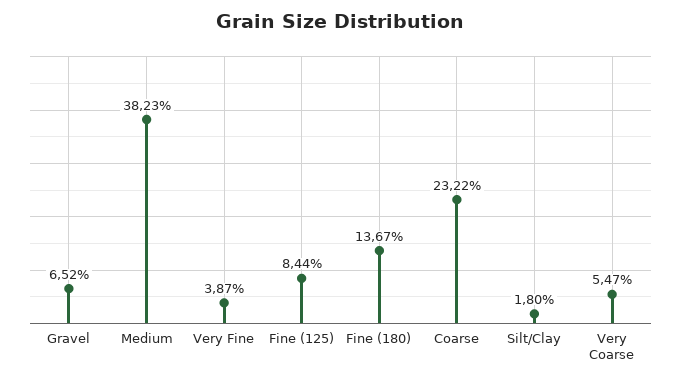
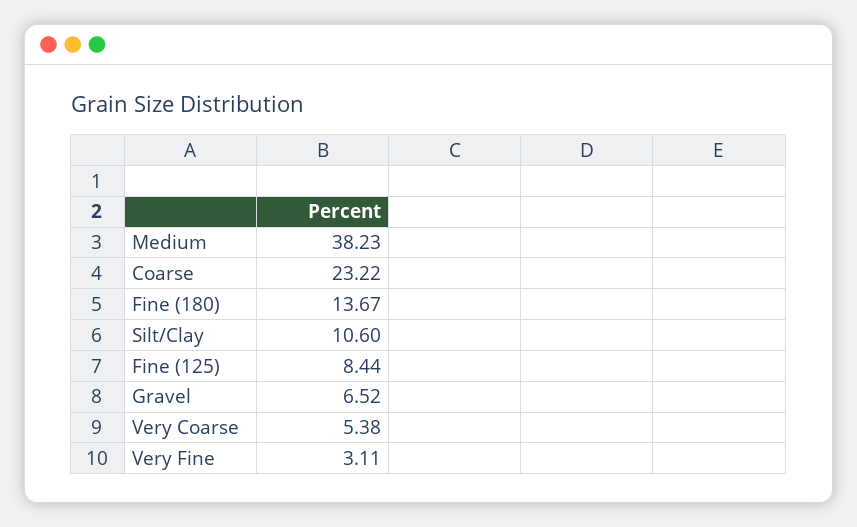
Very Fine: 3.87 -> 3.11
Silt/Clay: 1.8 -> 10.6
Very Coarse: 5.47 -> 5.38

